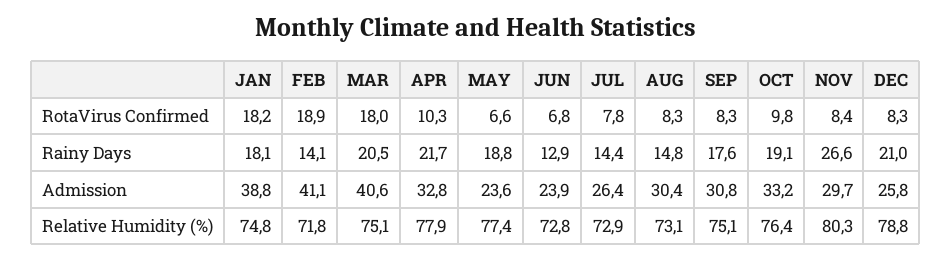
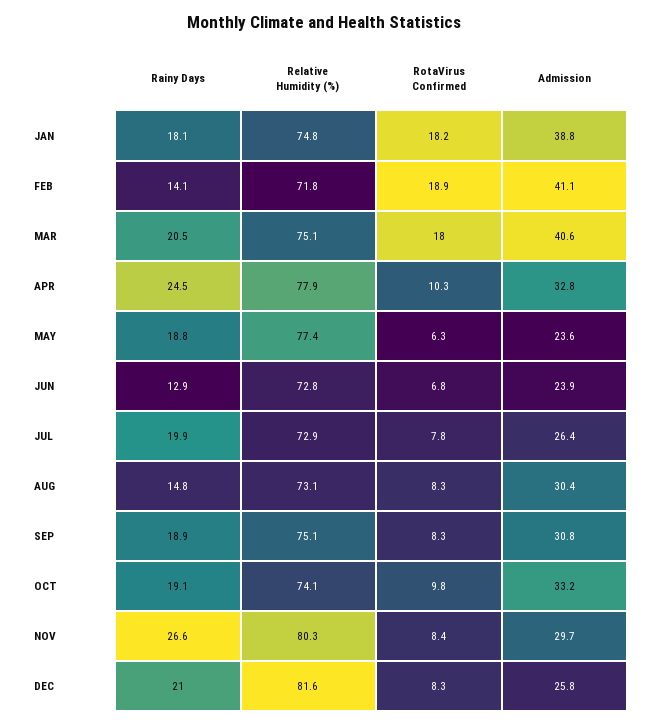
MAY, RotaVirus Confirmed: 6.6 -> 6.3
APR, Rainy Days: 21.7 -> 24.5
JUL, Rainy Days: 14.4 -> 19.9
SEP, Rainy Days: 17.6 -> 18.9
OCT, Relative Humidity (%): 76.4 -> 74.1
DEC, Relative Humidity (%): 78.8 -> 81.6

